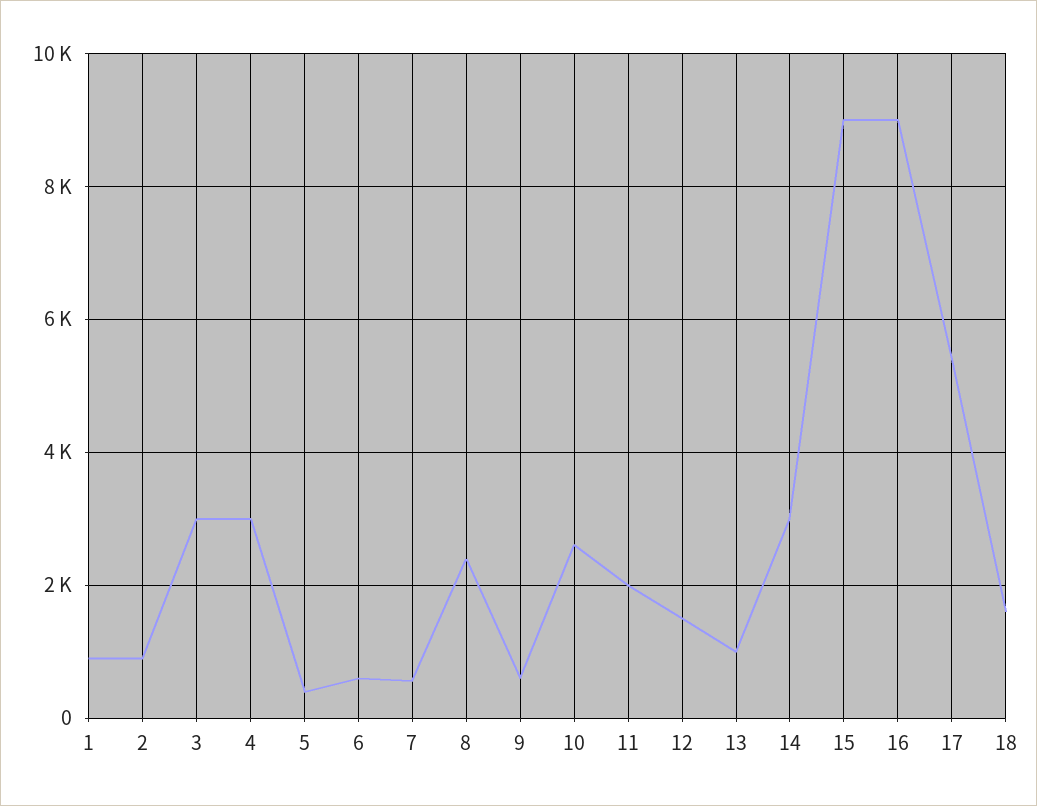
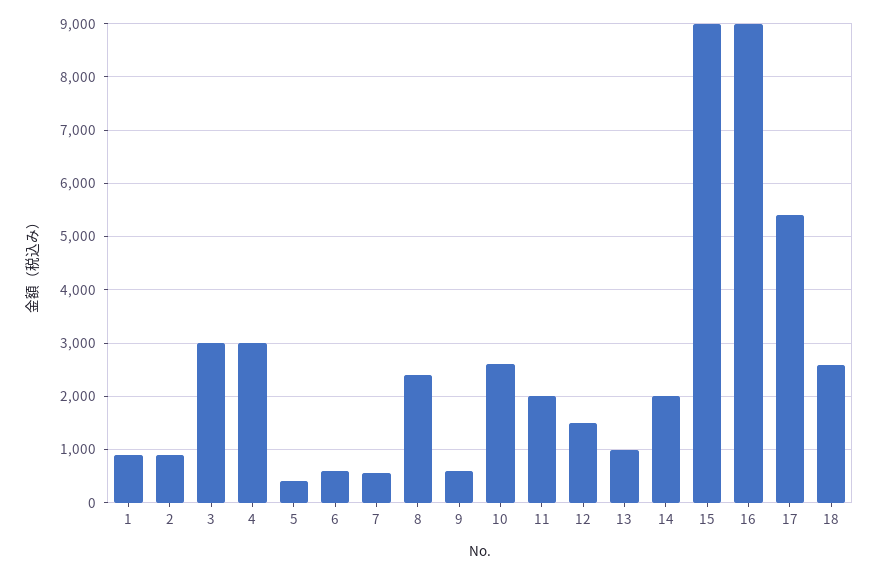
14: 3000 -> 2000
18: 1600 -> 2600

